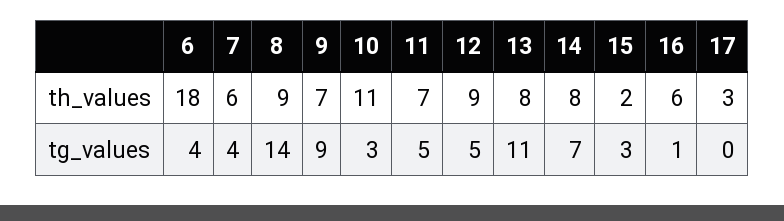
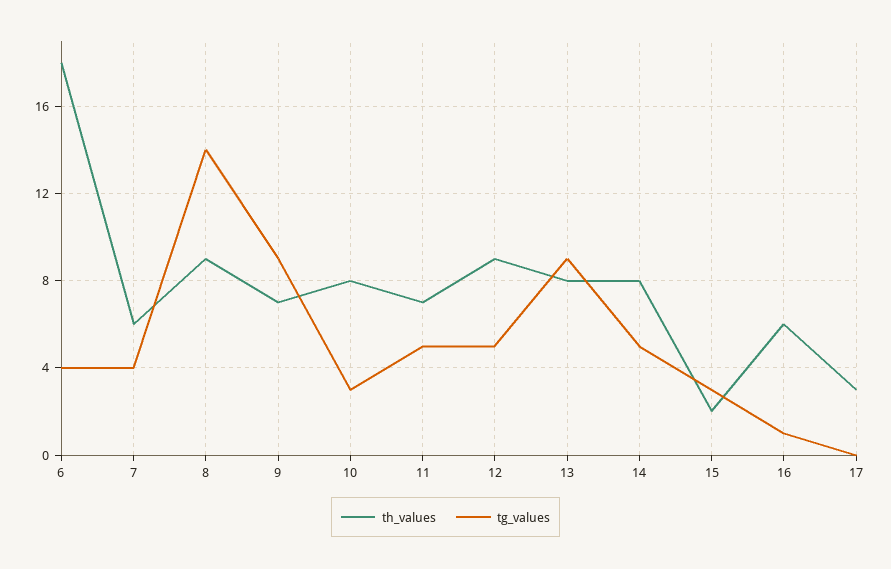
th_values, 10: 11 -> 8
tg_values, 13: 11 -> 9
tg_values, 14: 7 -> 5

